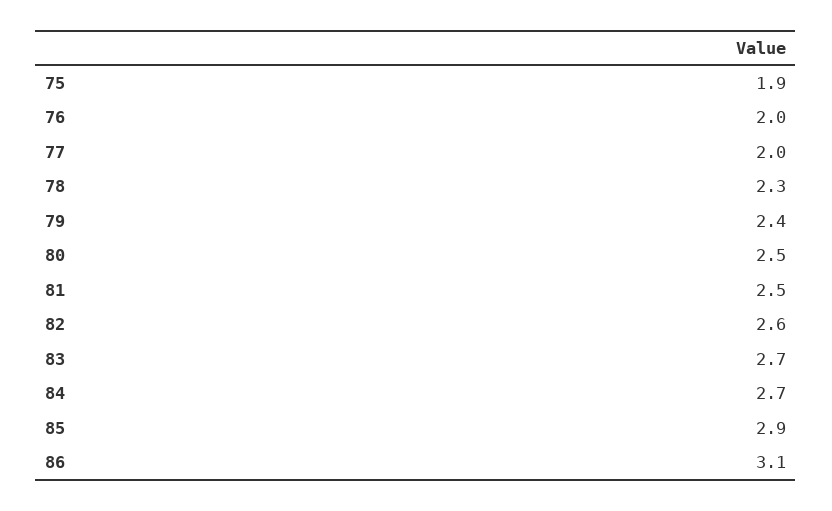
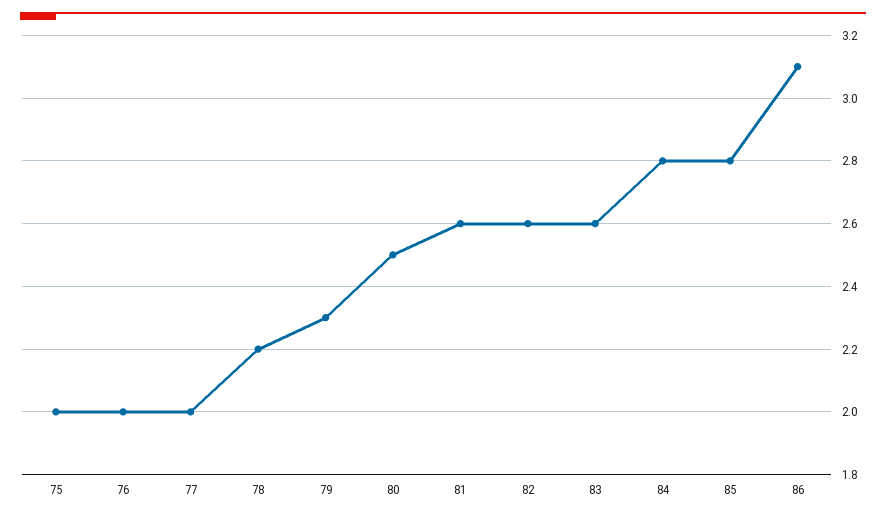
75: 1.9 -> 2
78: 2.3 -> 2.2
79: 2.4 -> 2.3
81: 2.5 -> 2.6
83: 2.7 -> 2.6
84: 2.7 -> 2.8
85: 2.9 -> 2.8

